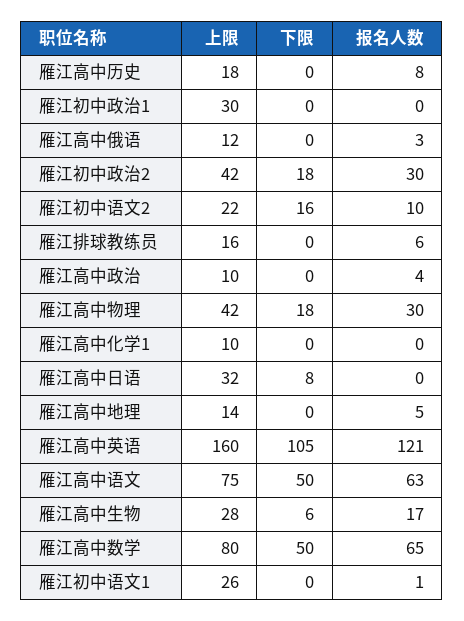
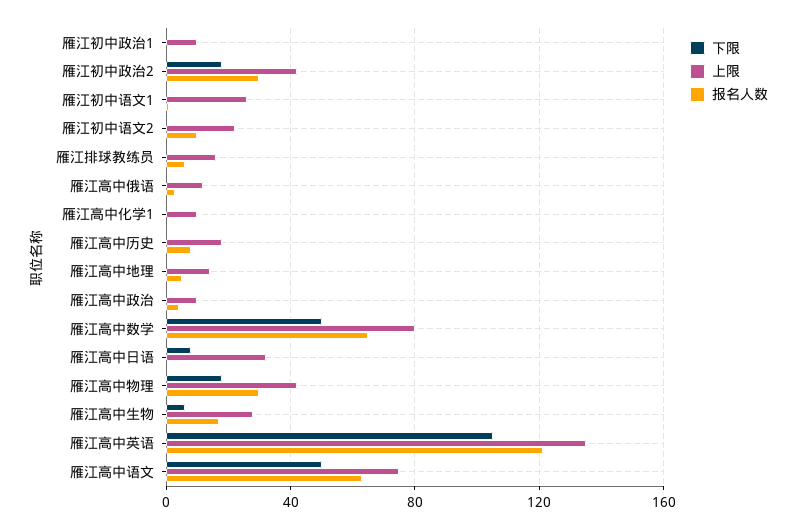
上限, 雁江初中政治1: 30 -> 10
下限, 雁江初中语文2: 16 -> 0
上限, 雁江高中英语: 160 -> 135

